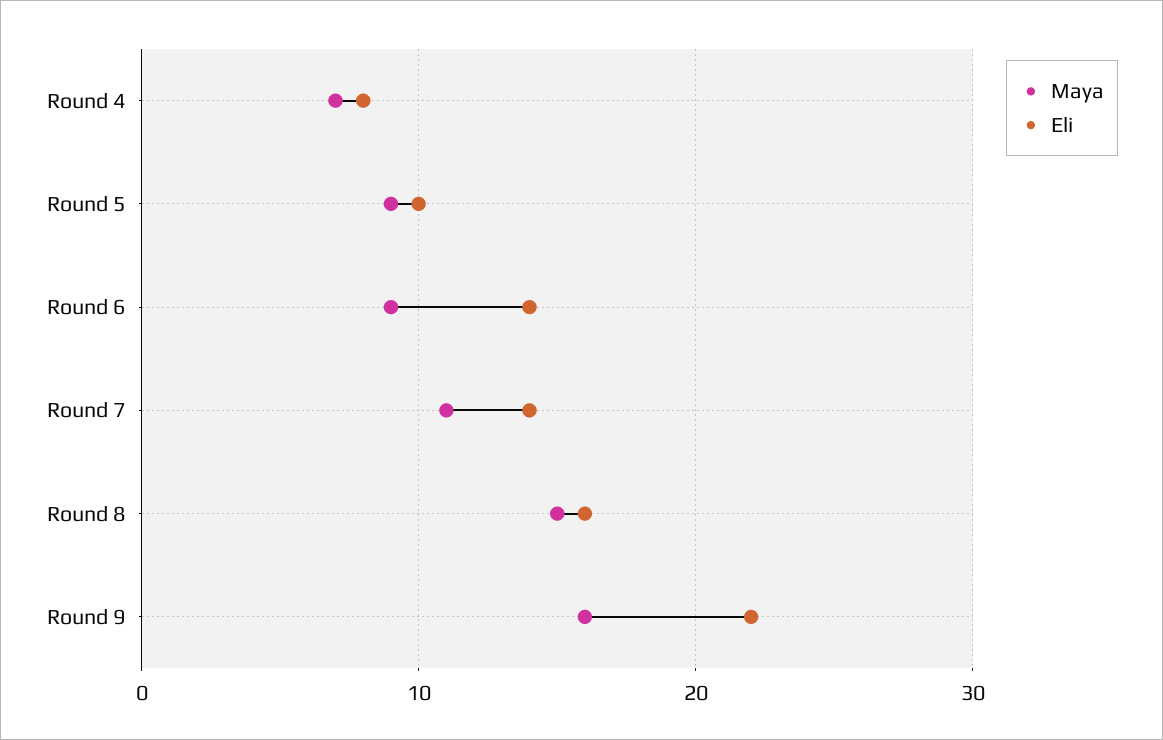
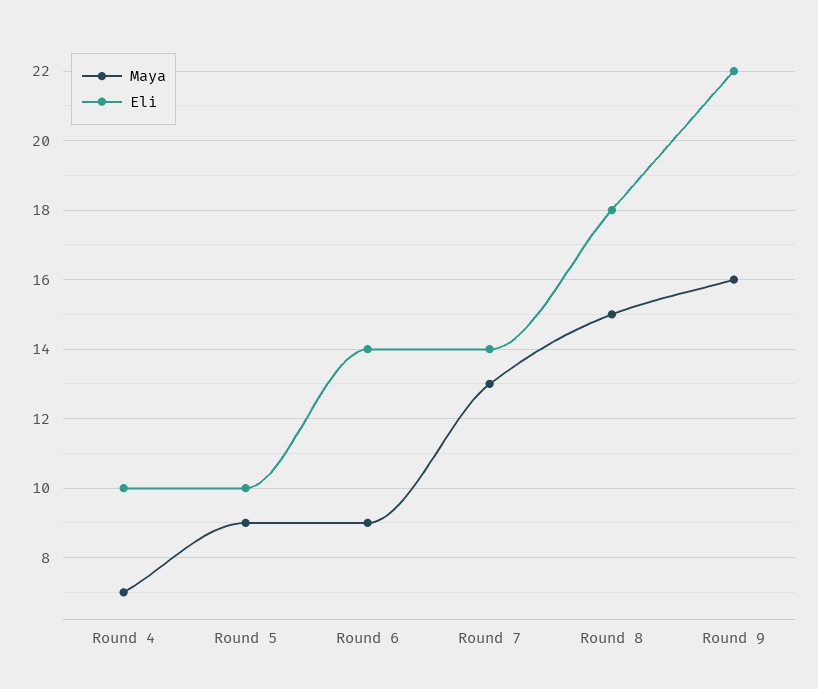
Eli, Round 4: 8 -> 10
Maya, Round 7: 11 -> 13
Eli, Round 8: 16 -> 18

